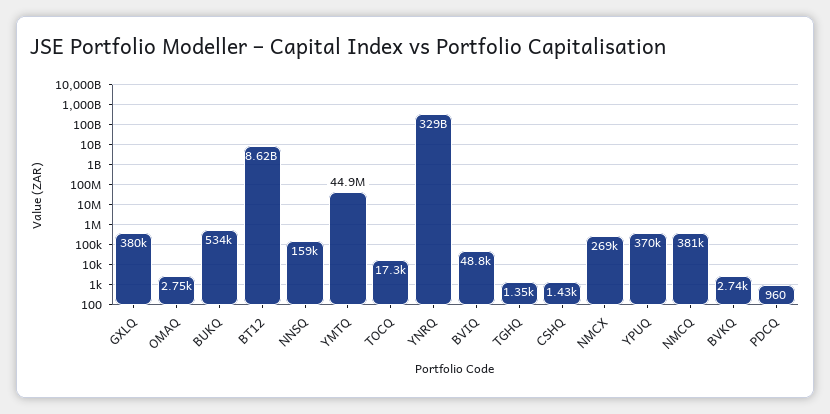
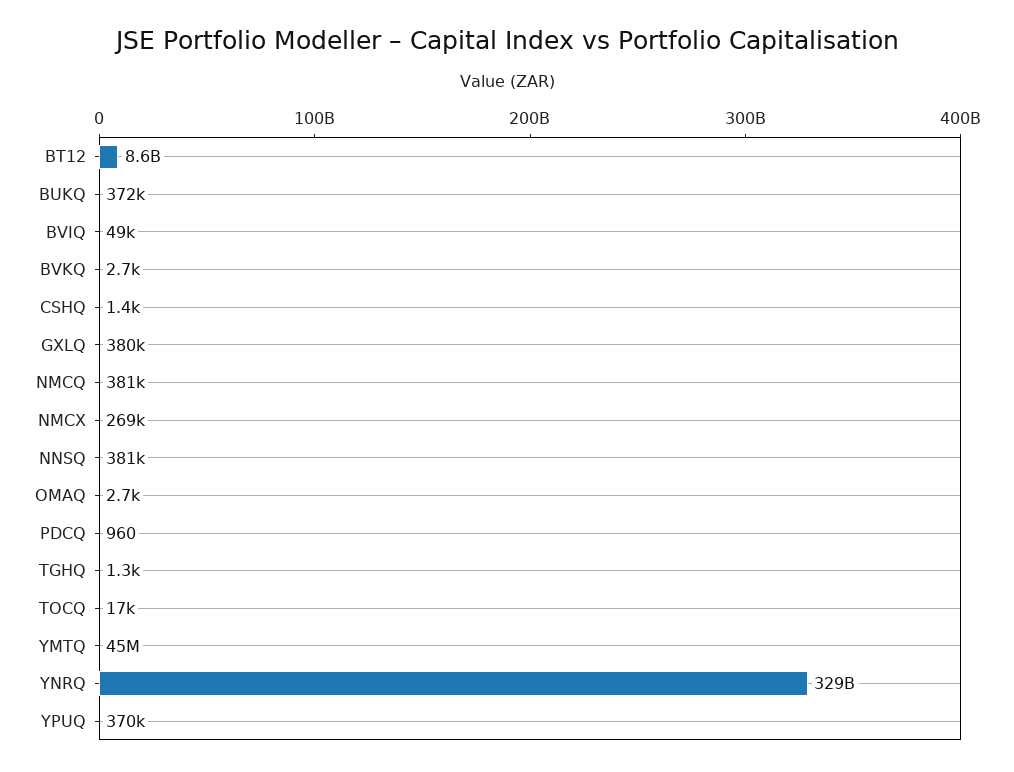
BUKQ: 534000 -> 372000
NNSQ: 159000 -> 381000

